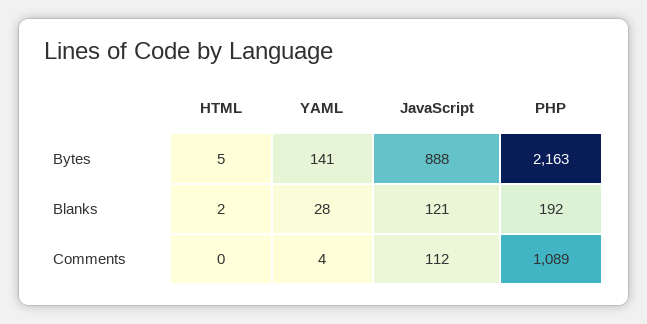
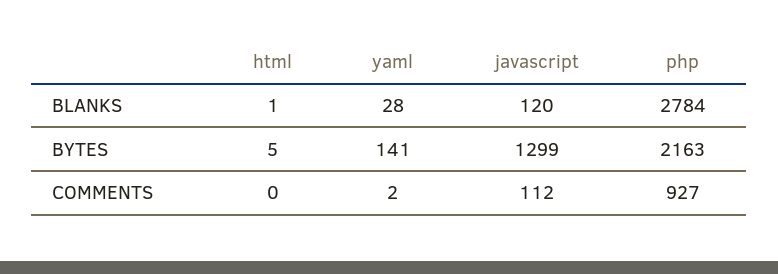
JavaScript, Bytes: 888 -> 1299
HTML, Blanks: 2 -> 1
JavaScript, Blanks: 121 -> 120
PHP, Blanks: 192 -> 2784
YAML, Comments: 4 -> 2
PHP, Comments: 1089 -> 927

